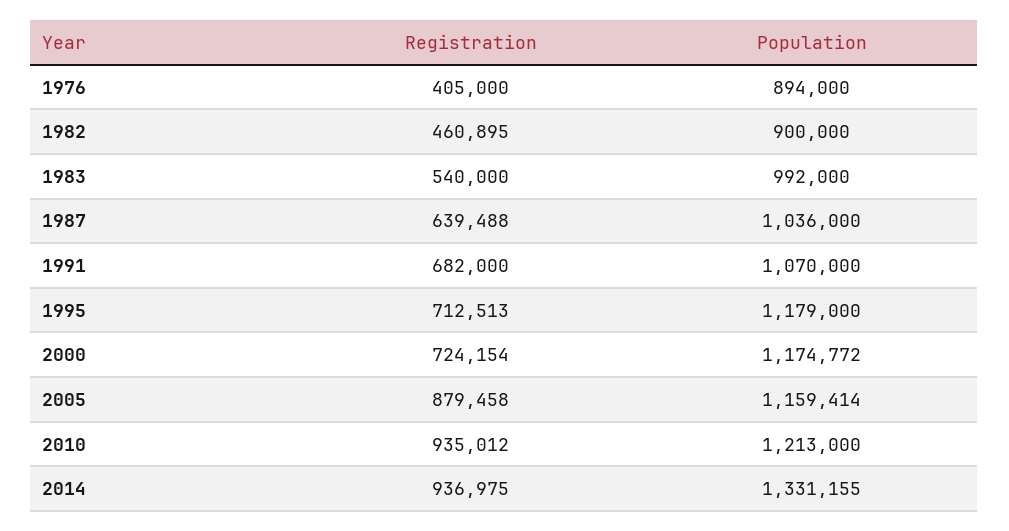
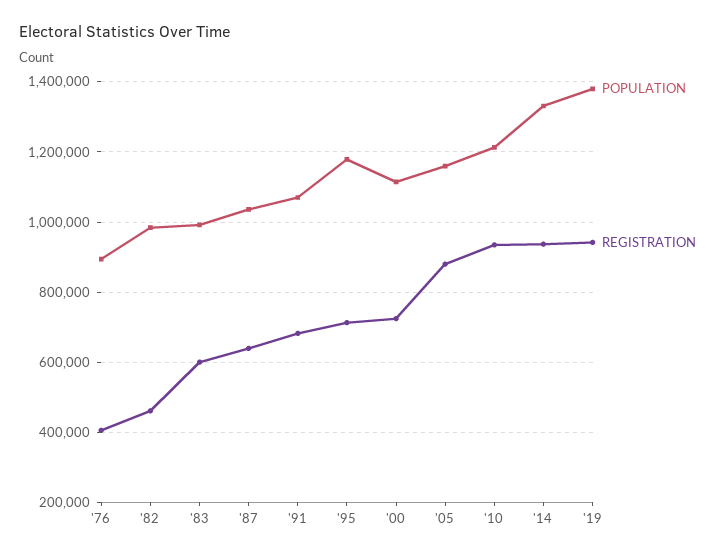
Population, 1982: 900000 -> 980000
Registration, 1983: 540000 -> 600000
Population, 2000: 1174772 -> 1120000
Population, '19: none -> 1380000
Registration, '19: none -> 940000

